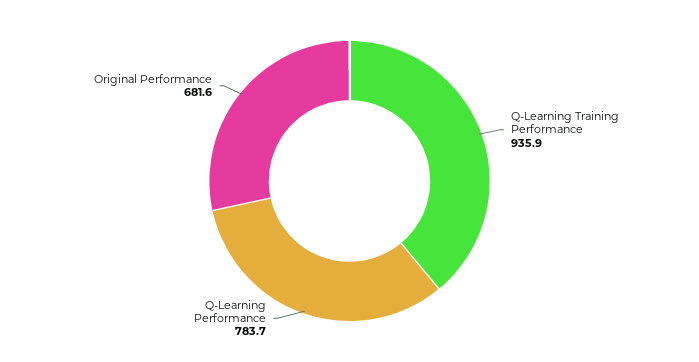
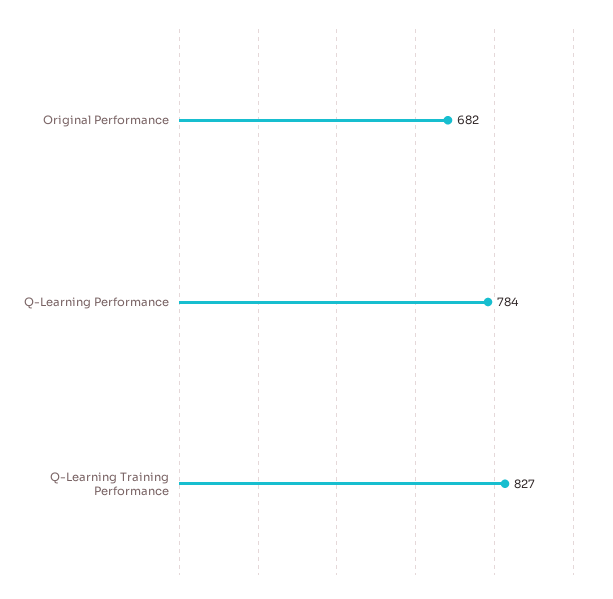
Q-Learning Training Performance: 935.9 -> 827

